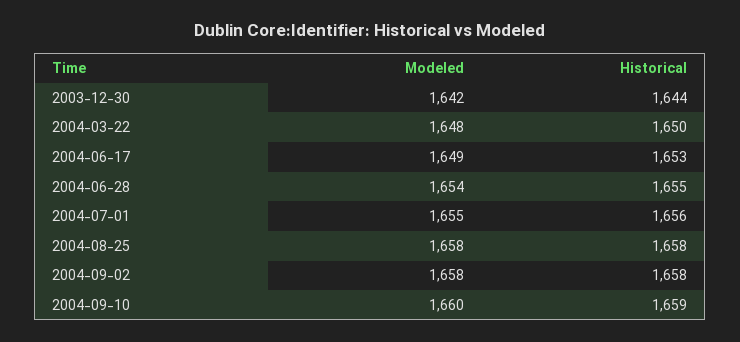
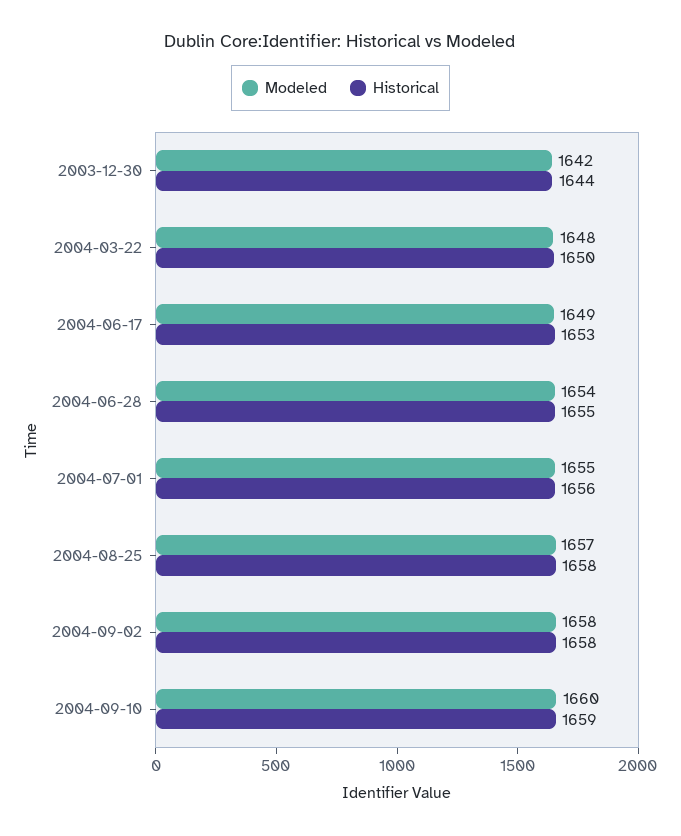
Modeled, 2004-08-25: 1658 -> 1657

